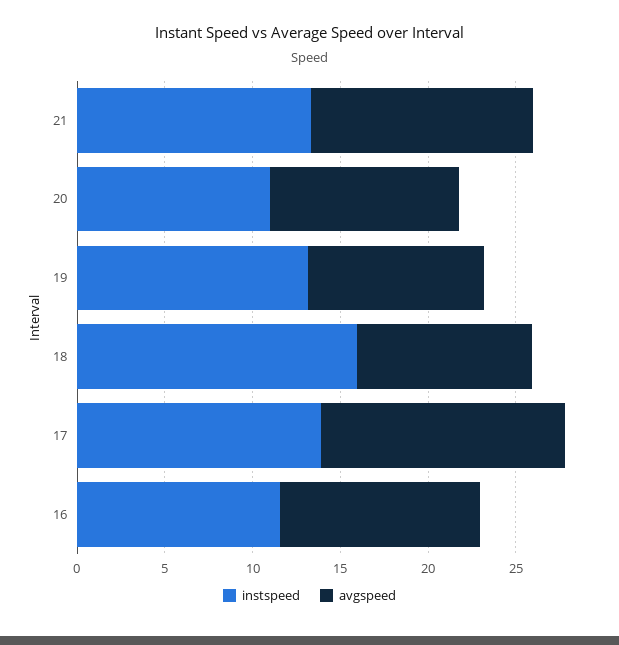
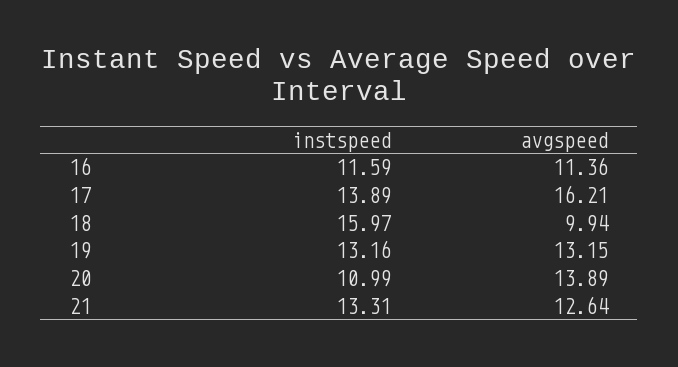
avgspeed, 20: 11 -> 13.89
avgspeed, 19: 10 -> 13.15
avgspeed, 17: 14 -> 16.21

